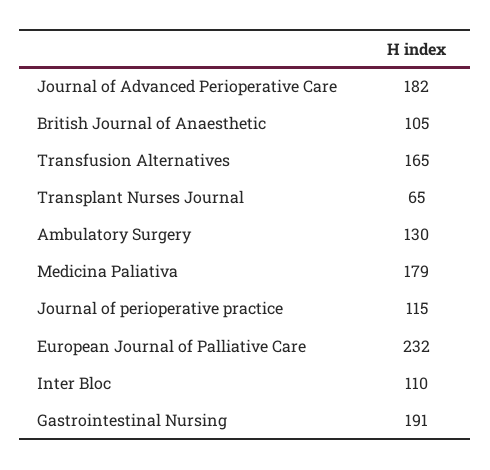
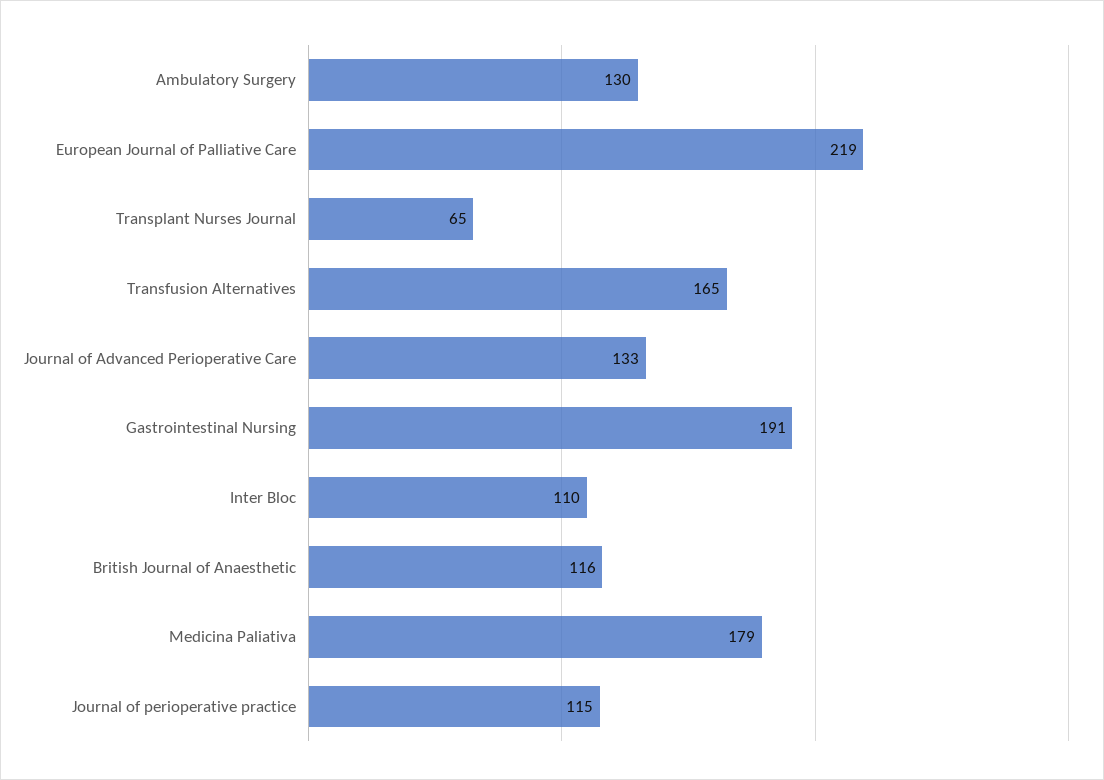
Journal of Advanced Perioperative Care: 182 -> 133
British Journal of Anaesthetic: 105 -> 116
European Journal of Palliative Care: 232 -> 219

